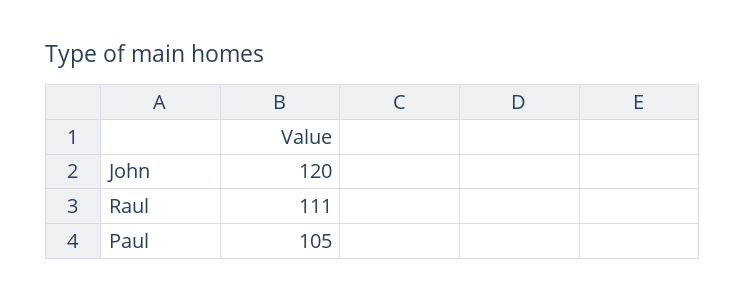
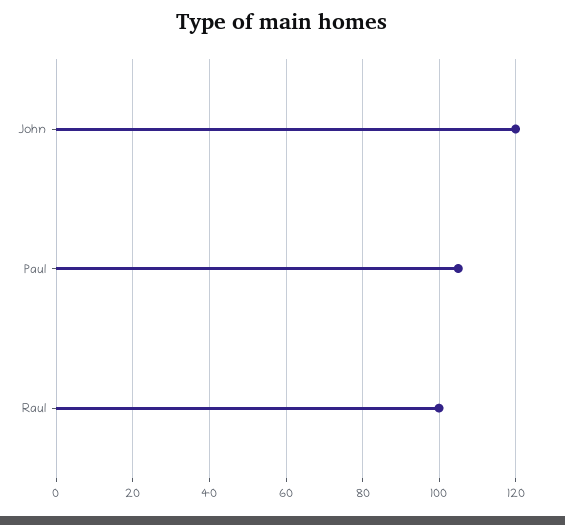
Raul: 111 -> 100

